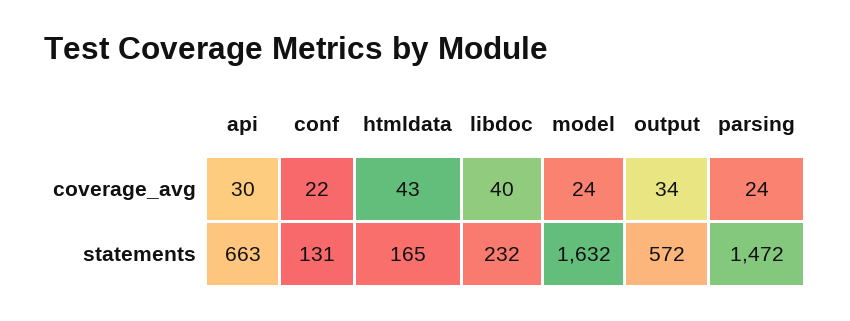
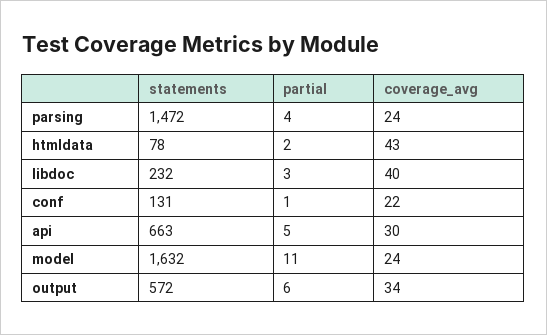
htmldata, statements: 165 -> 78
parsing, partial: none -> 4
htmldata, partial: none -> 2
libdoc, partial: none -> 3
conf, partial: none -> 1
api, partial: none -> 5
model, partial: none -> 11
output, partial: none -> 6

